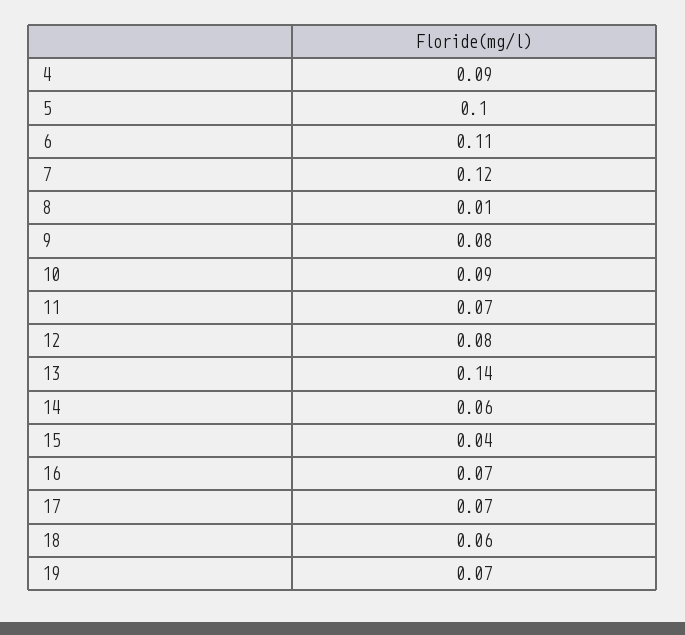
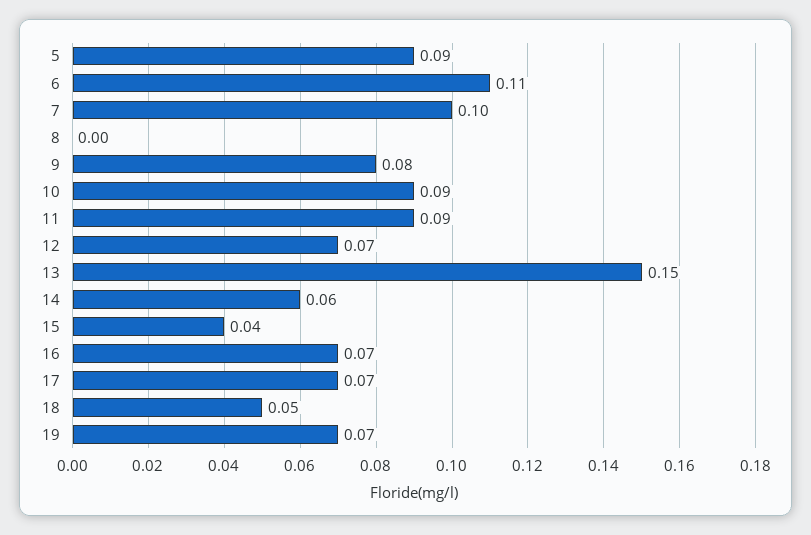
4: 0.09 -> none
5: 0.1 -> 0.09
7: 0.12 -> 0.1
8: 0.01 -> 0
11: 0.07 -> 0.09
12: 0.08 -> 0.07
13: 0.14 -> 0.15
18: 0.06 -> 0.05

